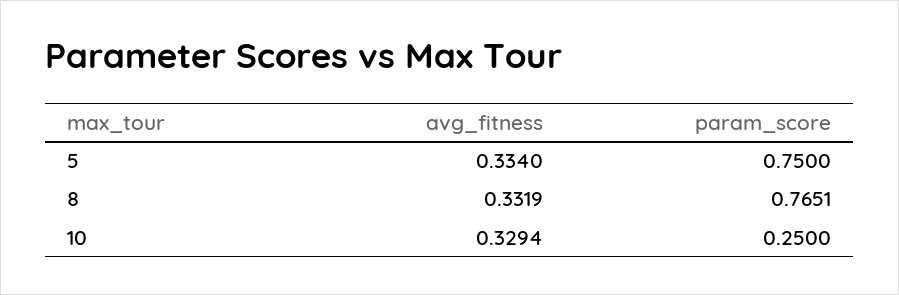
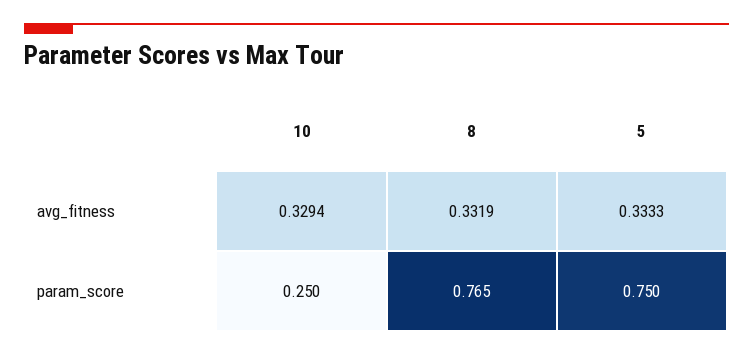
avg_fitness, 5: 0.334 -> 0.3333

